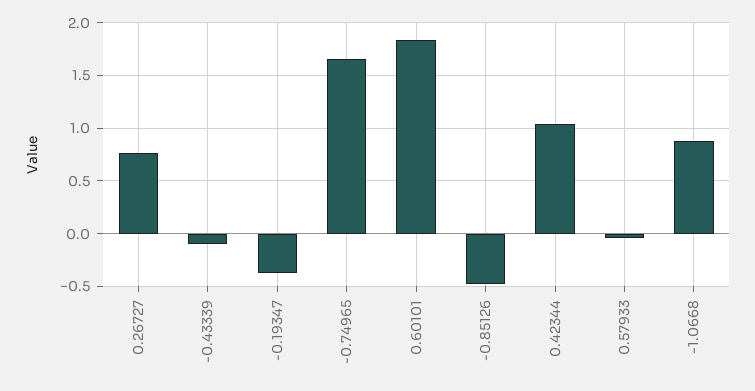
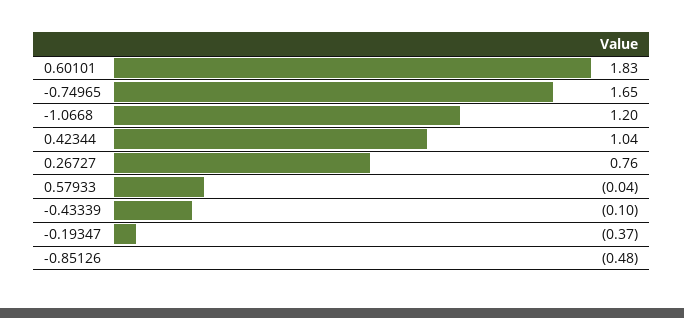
-1.0668: 0.9 -> 1.2

